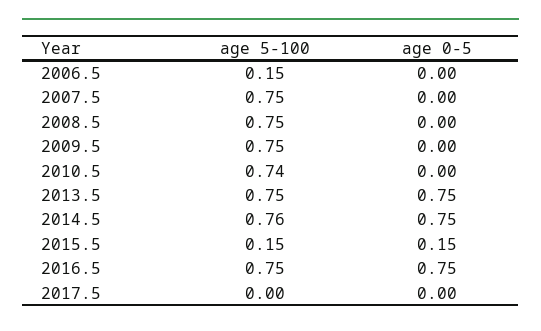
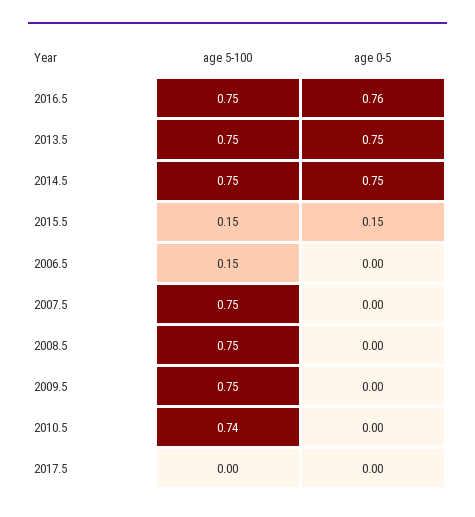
age 5-100, 2014.5: 0.76 -> 0.75
age 0-5, 2016.5: 0.75 -> 0.76

